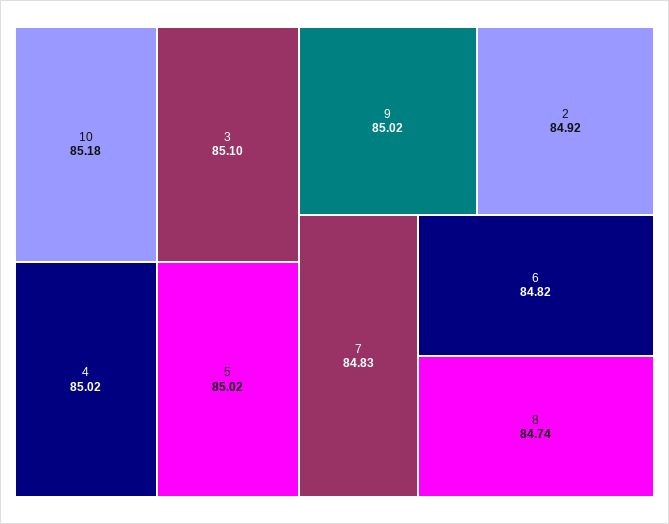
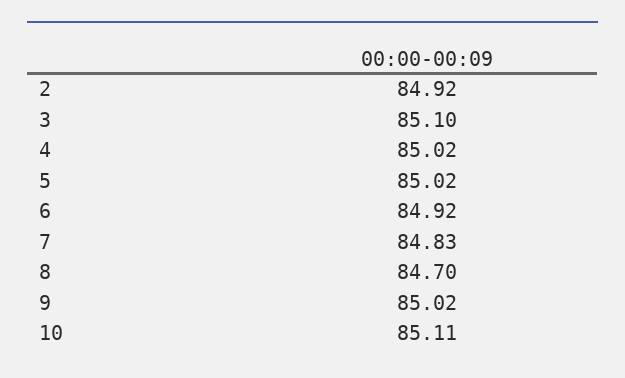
10: 85.18 -> 85.11
6: 84.82 -> 84.92
8: 84.74 -> 84.7

